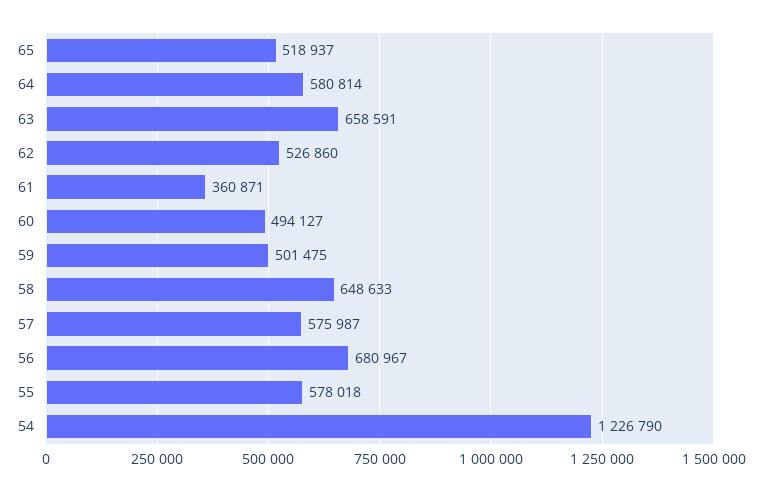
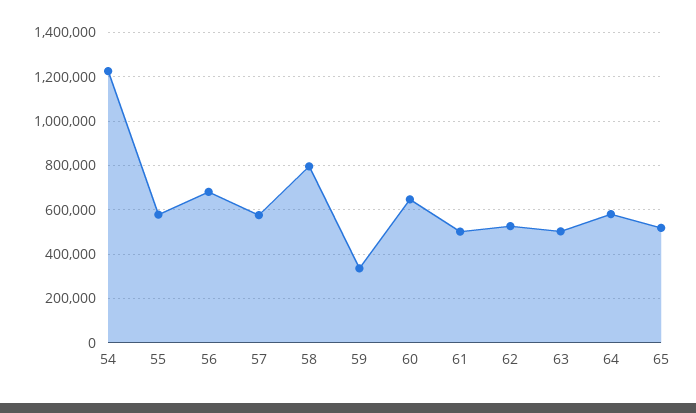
63: 658591 -> 500000
61: 360871 -> 500000
60: 494127 -> 650000
59: 501475 -> 350000
58: 648633 -> 800000

